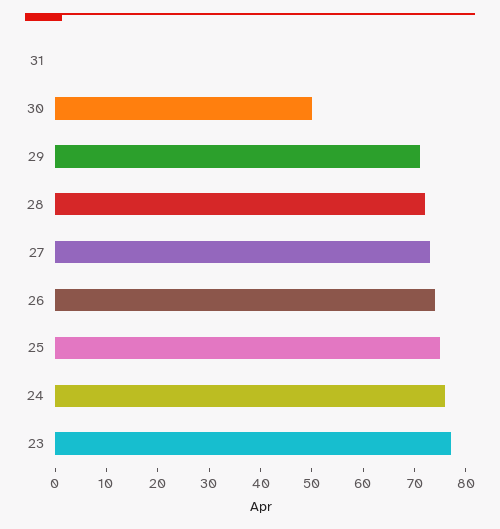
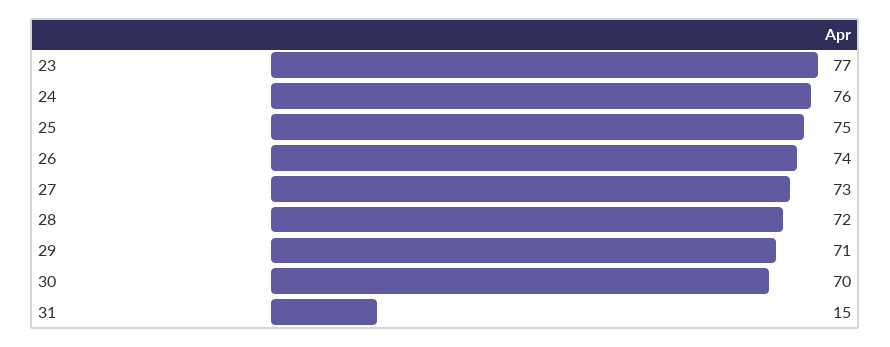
31: 0 -> 15
30: 50 -> 70

